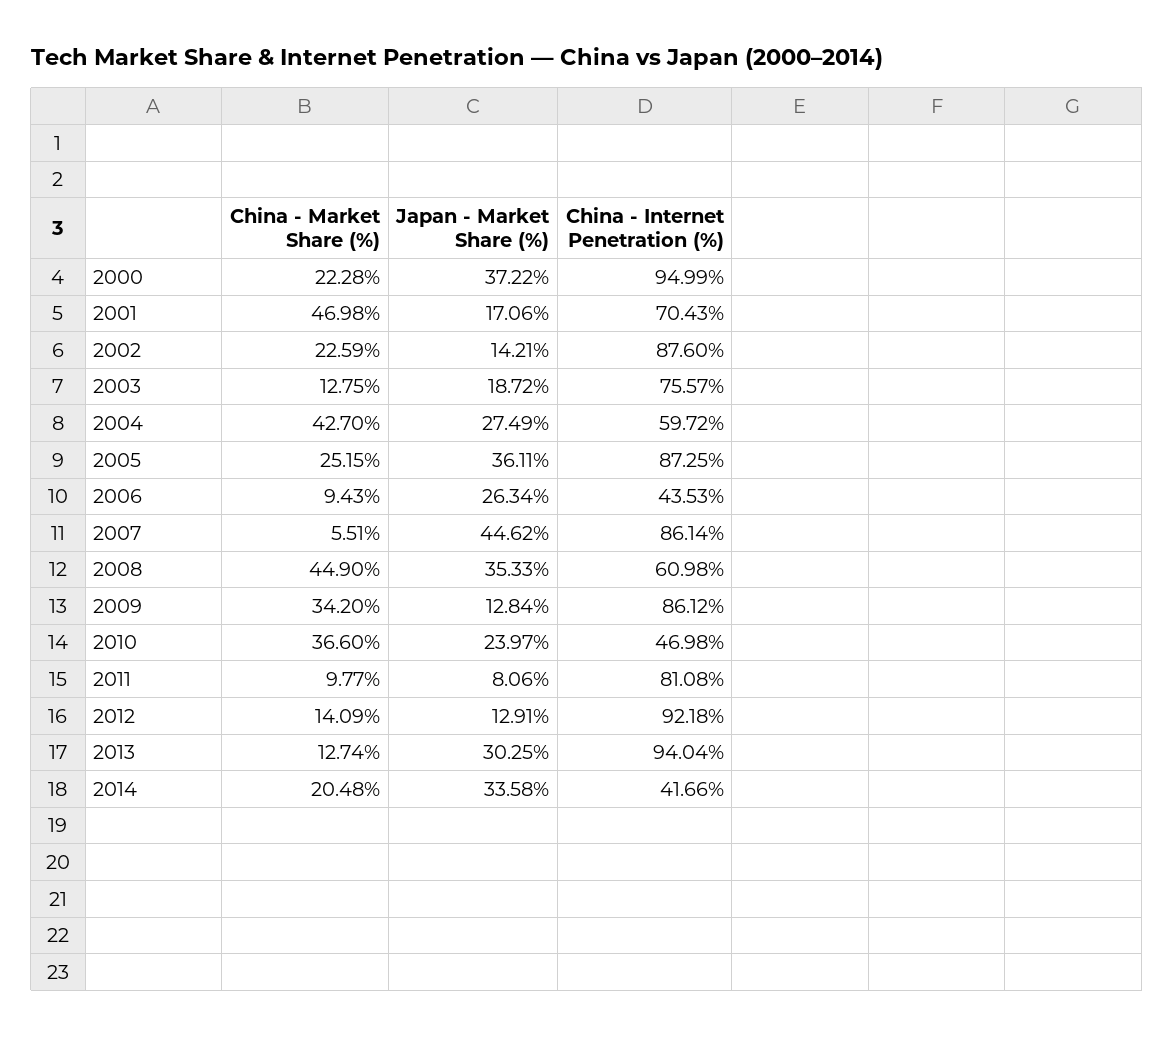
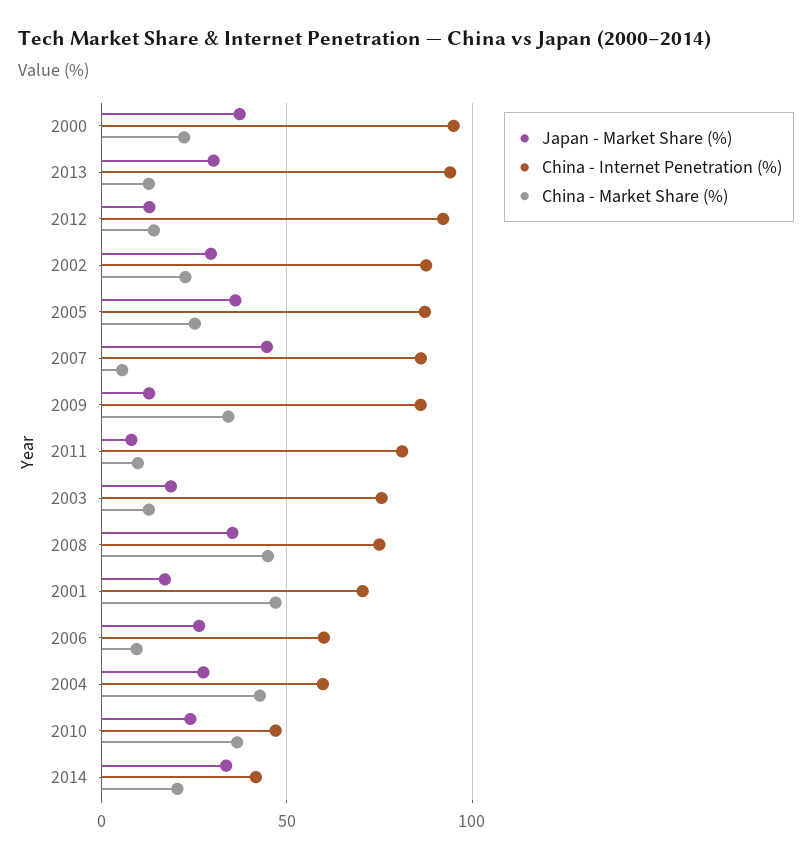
Japan - Market Share (%), 2002: 14.21 -> 30
China - Internet Penetration (%), 2006: 43.53 -> 60
China - Internet Penetration (%), 2008: 60.98 -> 75

